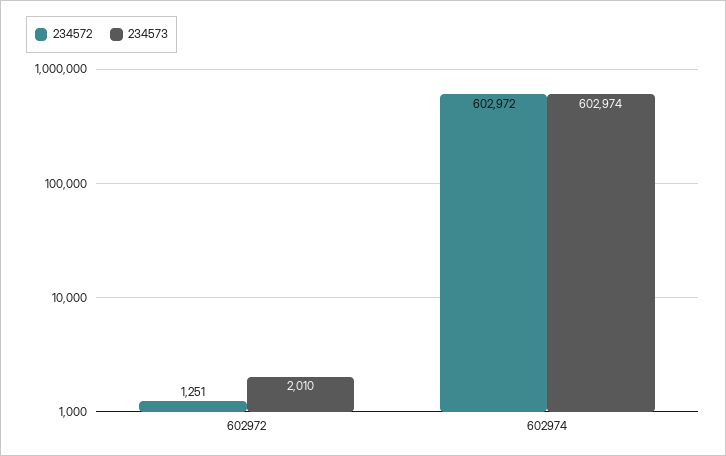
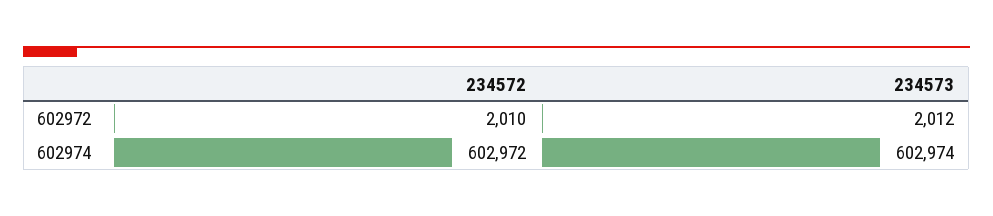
234572, 602972: 1251 -> 2010
234573, 602972: 2010 -> 2012

